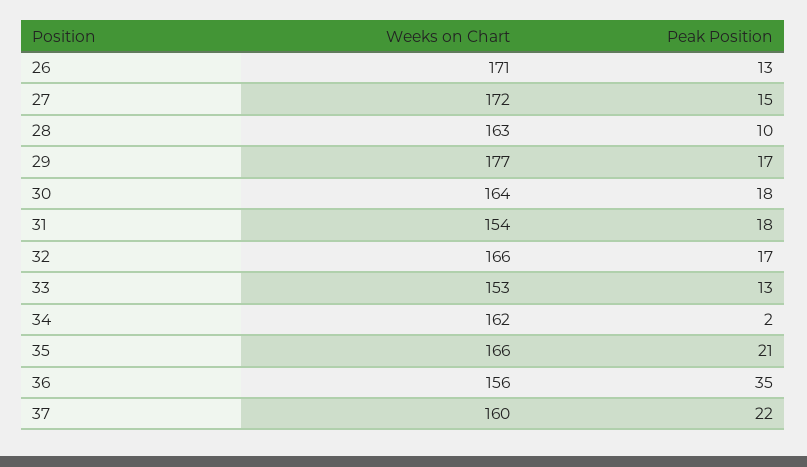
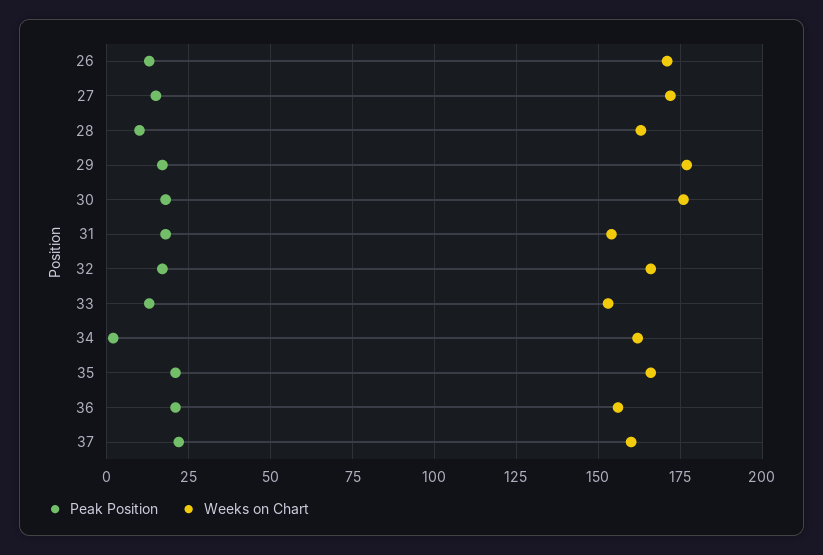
Weeks on Chart, 30: 164 -> 175
Peak Position, 36: 35 -> 20

